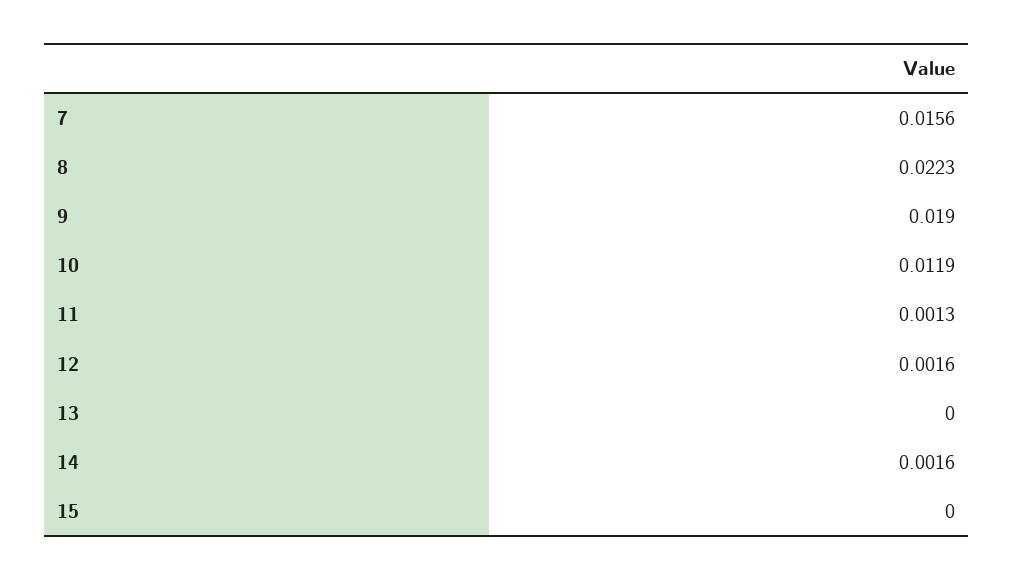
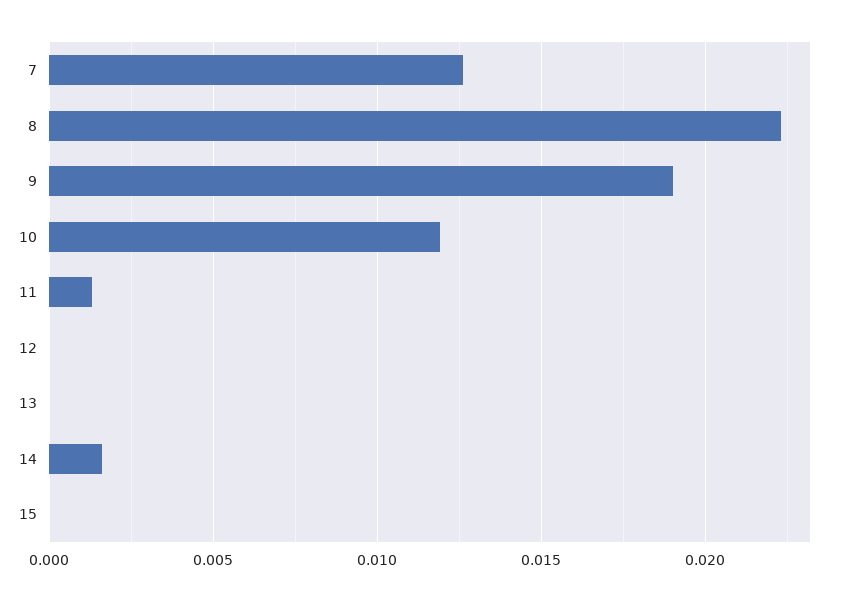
7: 0.0156 -> 0.0125
12: 0.0016 -> 0

